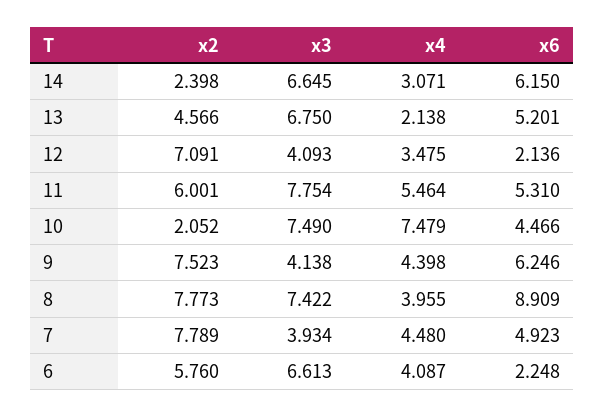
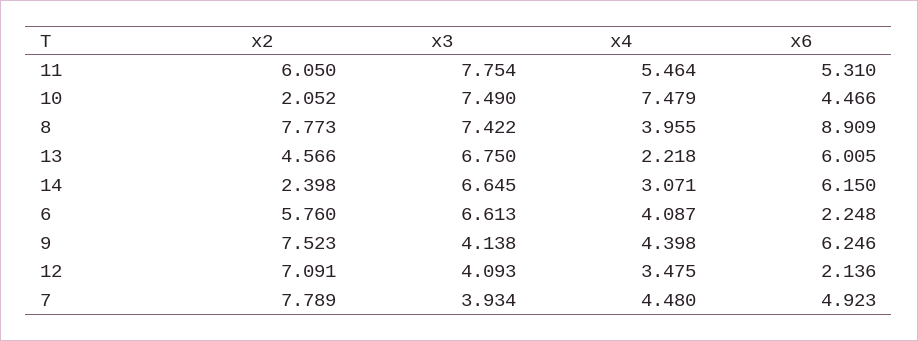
x4, 13: 2.138 -> 2.218
x6, 13: 5.201 -> 6.005
x2, 11: 6.001 -> 6.05

